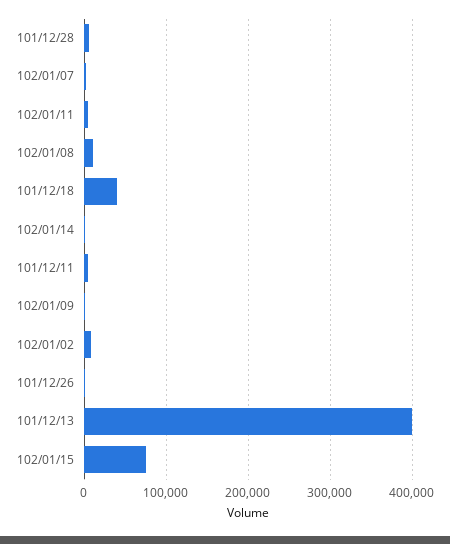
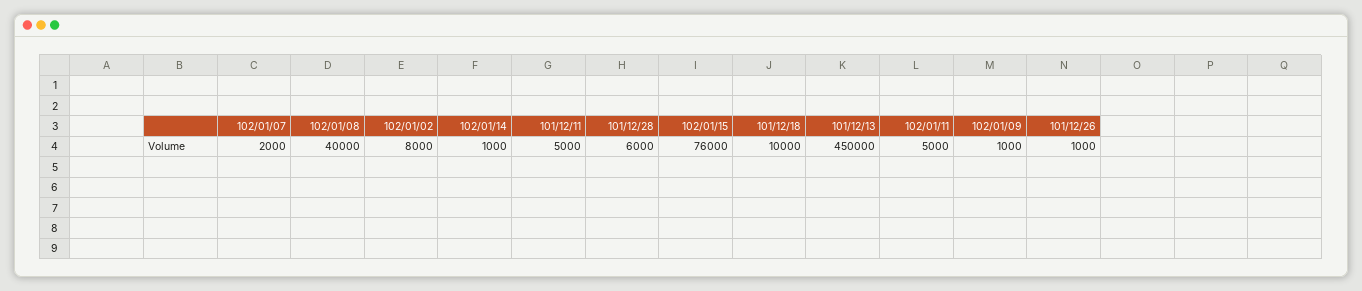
102/01/08: 10000 -> 40000
101/12/18: 40000 -> 10000
101/12/13: 400000 -> 450000

